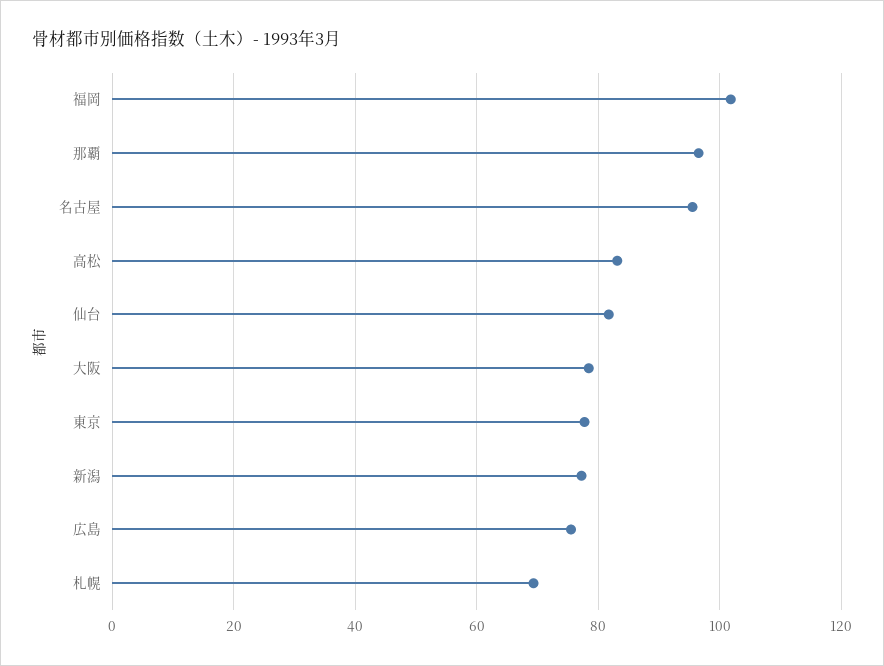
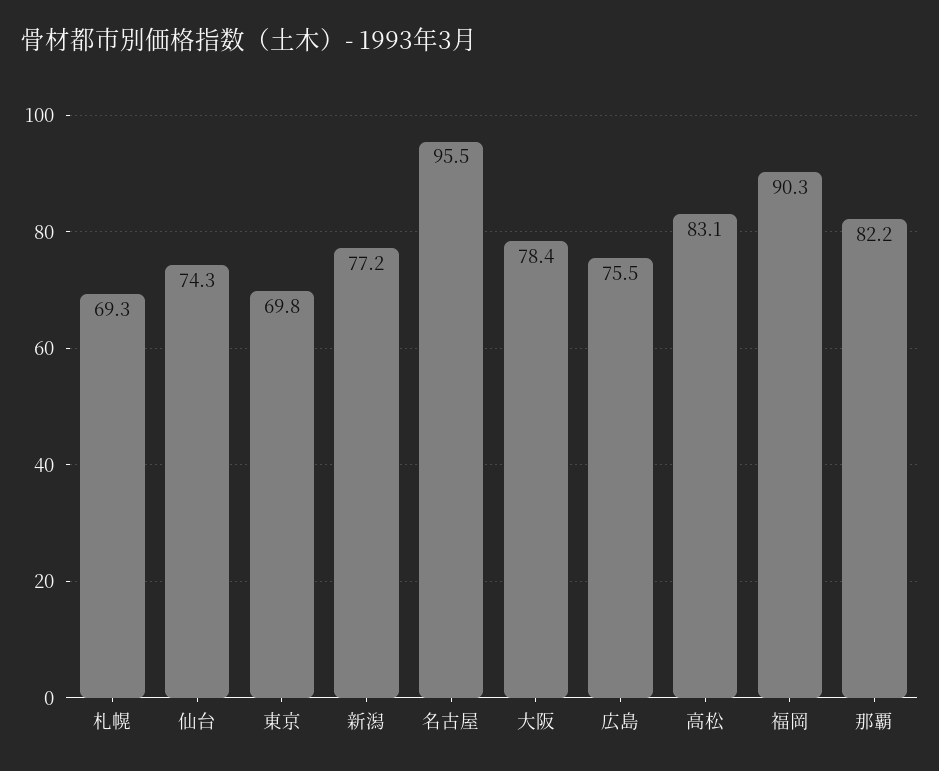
福岡: 102 -> 90.3
那覇: 96 -> 82.2
仙台: 82 -> 74.3
東京: 78 -> 69.8

